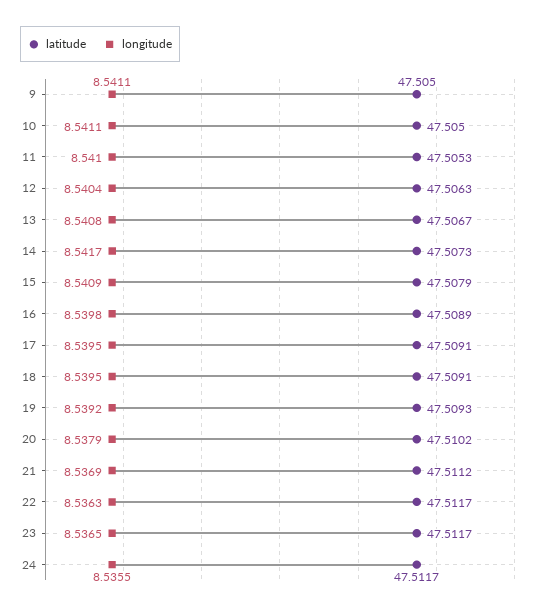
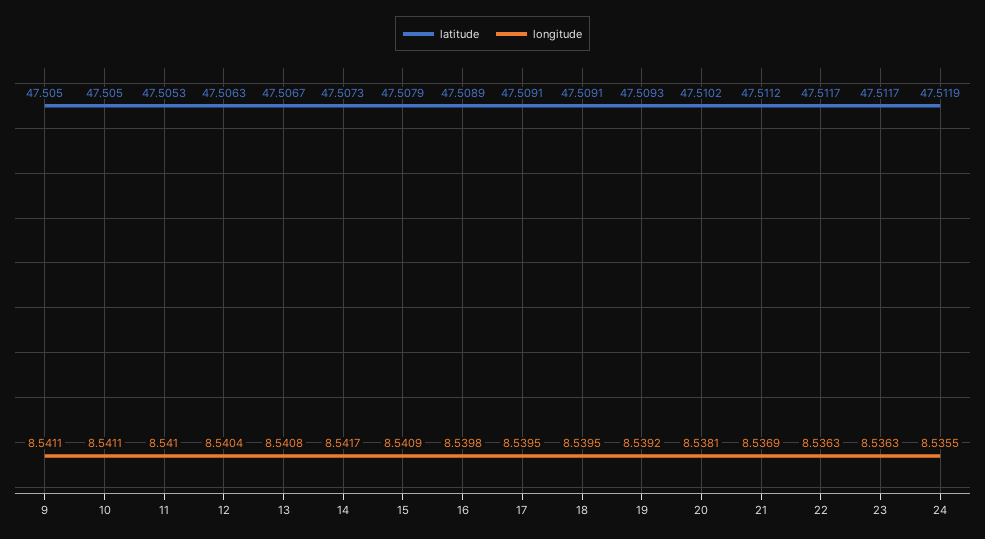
longitude, 20: 8.5379 -> 8.5381
longitude, 23: 8.5365 -> 8.5363
latitude, 24: 47.5117 -> 47.5119

